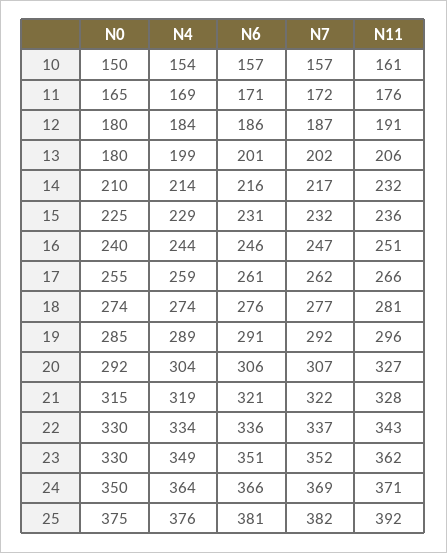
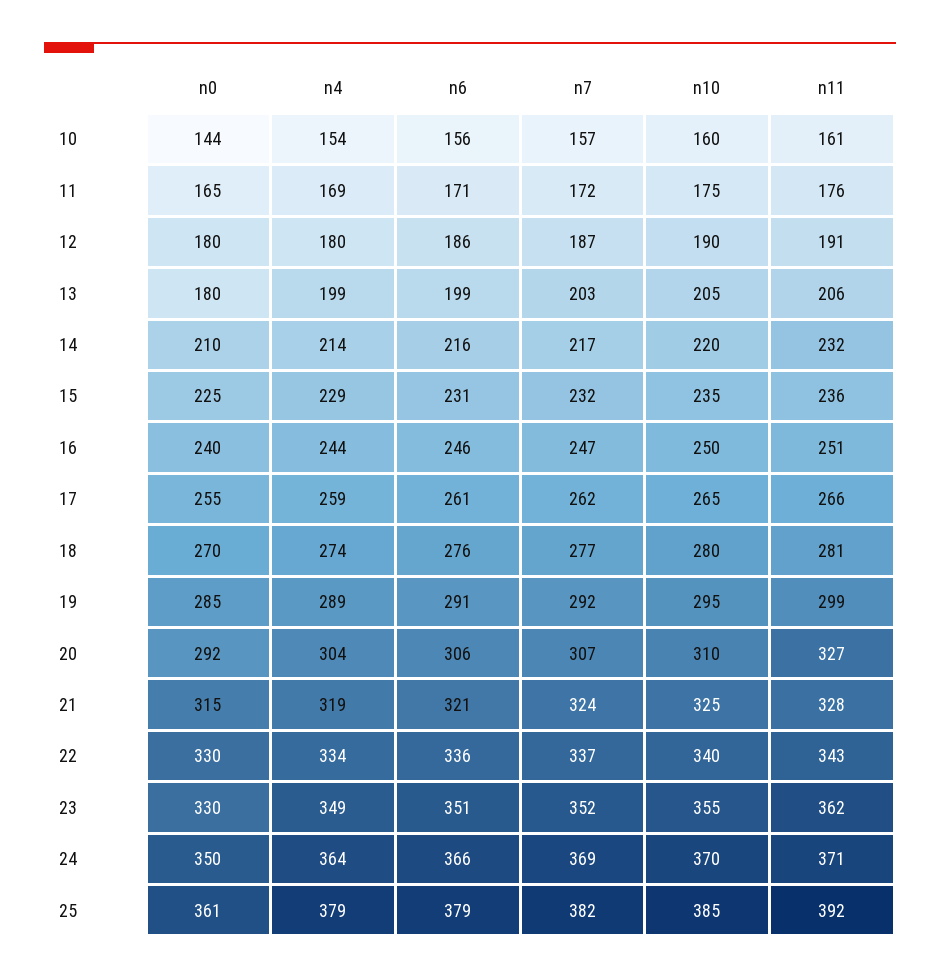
N0, 10: 150 -> 144
N6, 10: 157 -> 156
N4, 12: 184 -> 180
N6, 13: 201 -> 199
N7, 13: 202 -> 203
N0, 18: 274 -> 270
N11, 19: 296 -> 299
N7, 21: 322 -> 324
N0, 25: 375 -> 361
N4, 25: 376 -> 379
N6, 25: 381 -> 379
n10, 10: none -> 160
n10, 11: none -> 175
n10, 12: none -> 190
n10, 13: none -> 205
n10, 14: none -> 220
n10, 15: none -> 235
n10, 16: none -> 250
n10, 17: none -> 265
n10, 18: none -> 280
n10, 19: none -> 295
n10, 20: none -> 310
n10, 21: none -> 325
n10, 22: none -> 340
n10, 23: none -> 355
n10, 24: none -> 370
n10, 25: none -> 385

